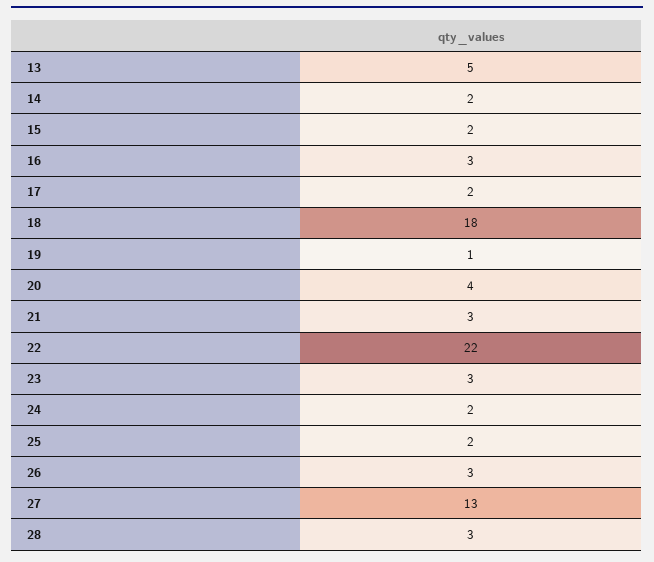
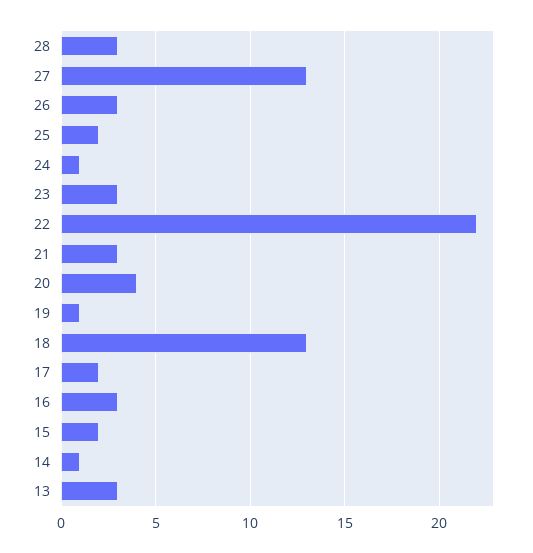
13: 5 -> 3
14: 2 -> 1
18: 18 -> 13
24: 2 -> 1

